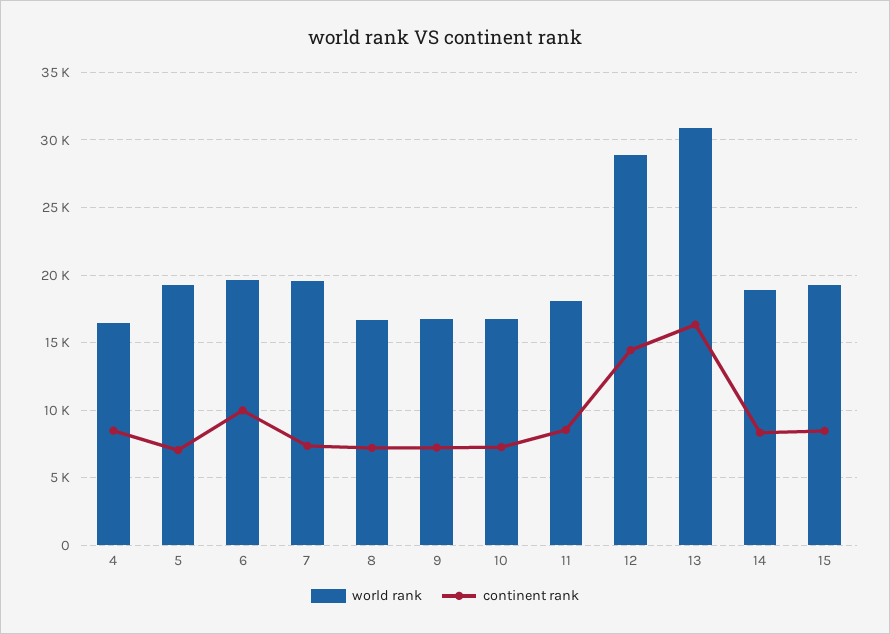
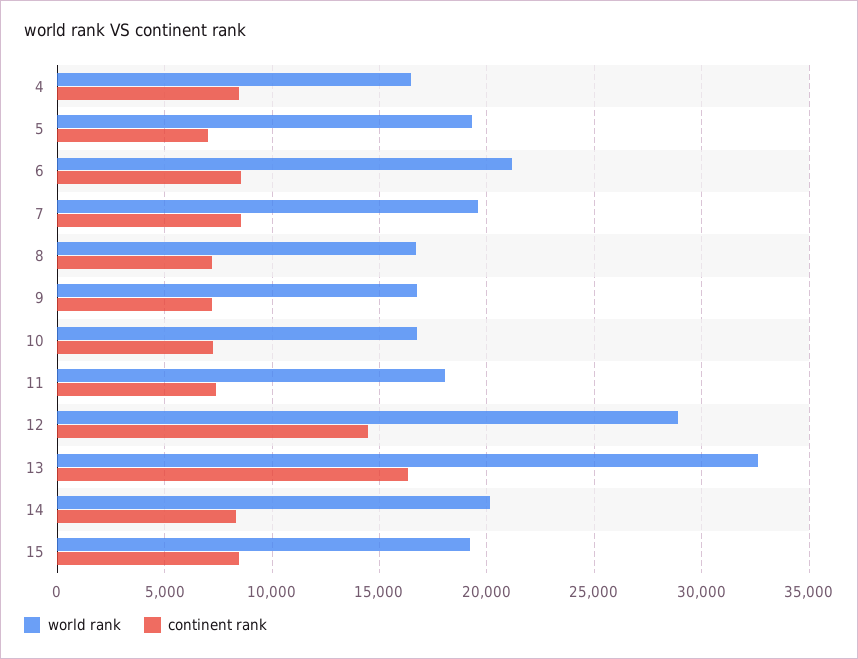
world rank, 6: 19500 -> 21000
continent rank, 6: 10000 -> 8500
continent rank, 7: 7500 -> 8500
continent rank, 11: 8500 -> 7500
world rank, 13: 31000 -> 32500
world rank, 14: 19000 -> 20000

